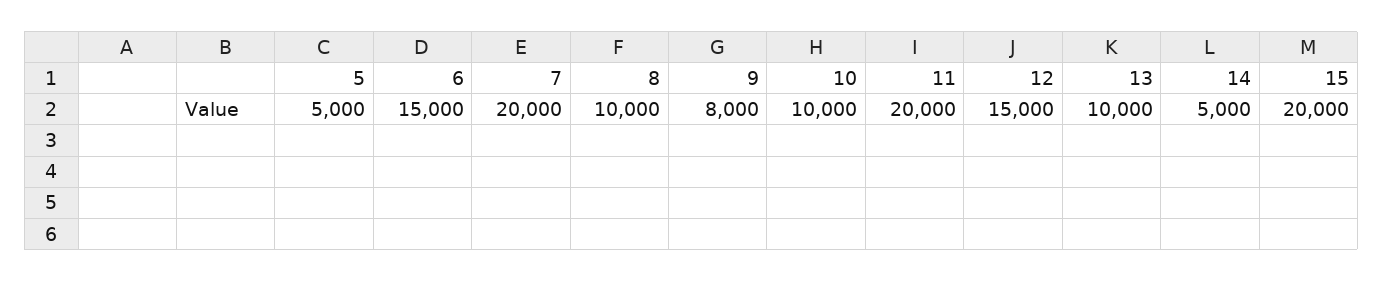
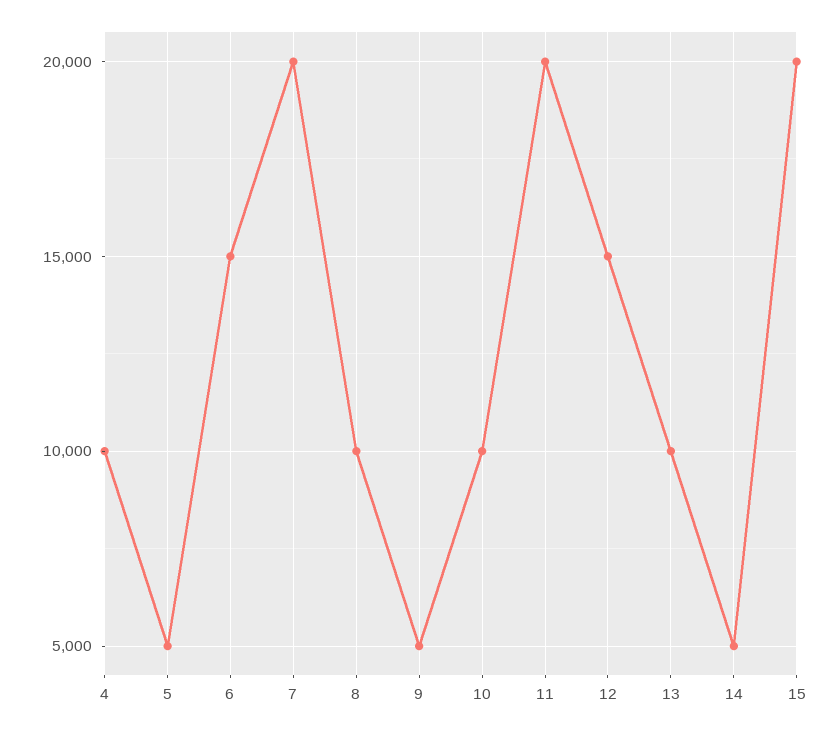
9: 8000 -> 5000
4: none -> 10000

